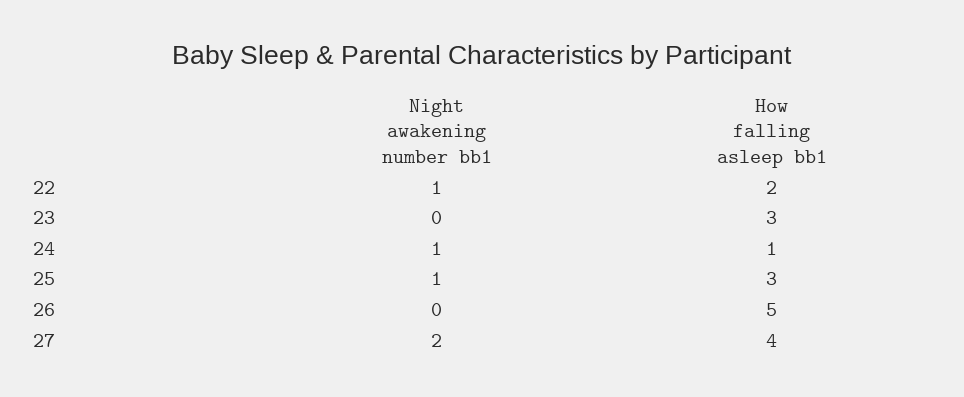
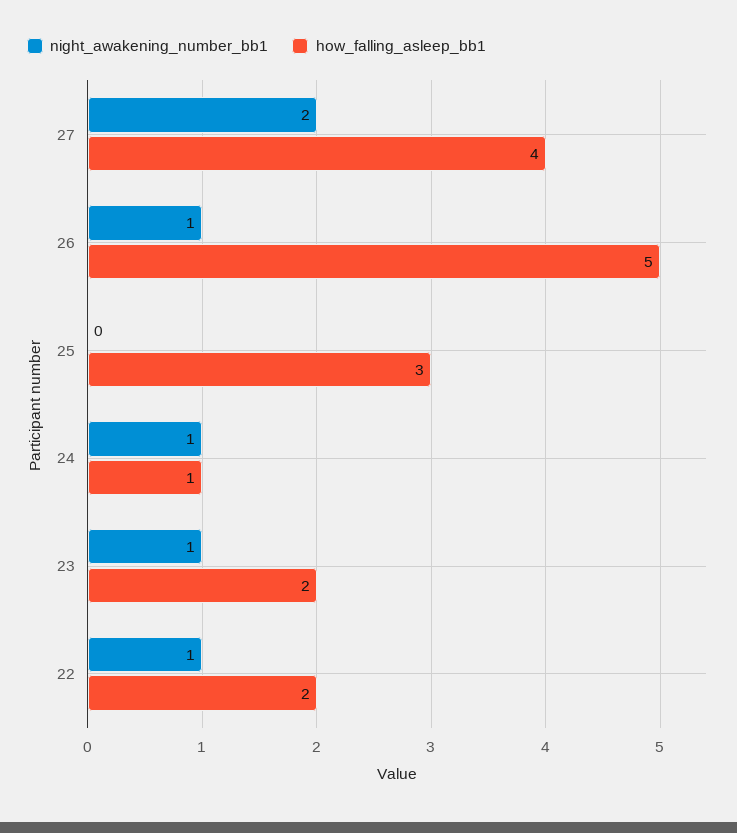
Night awakening number bb1, 23: 0 -> 1
How falling asleep bb1, 23: 3 -> 2
Night awakening number bb1, 25: 1 -> 0
Night awakening number bb1, 26: 0 -> 1

